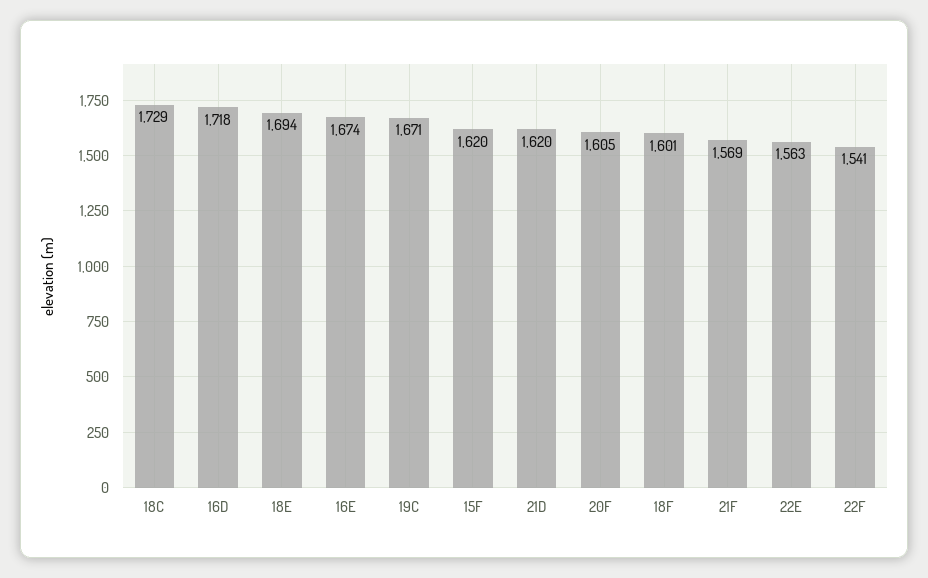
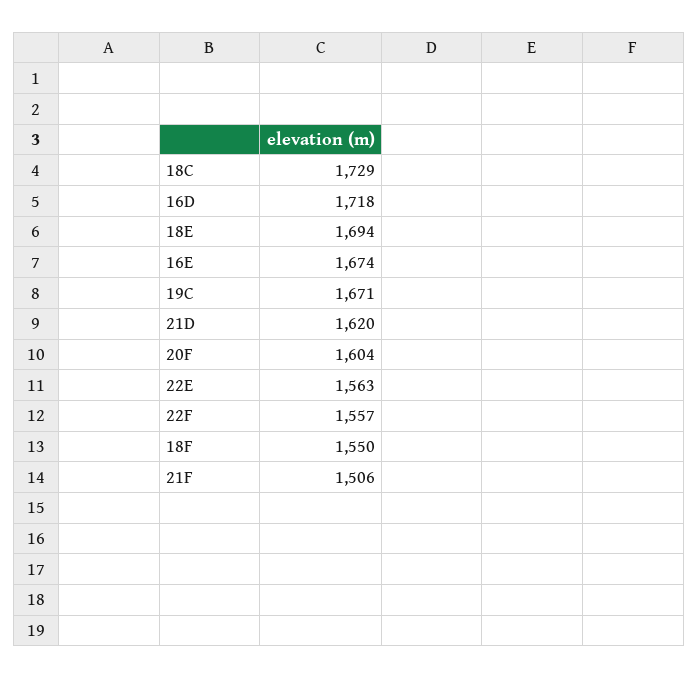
15F: 1620 -> none
20F: 1605 -> 1604
18F: 1601 -> 1550
21F: 1569 -> 1506
22F: 1541 -> 1557

